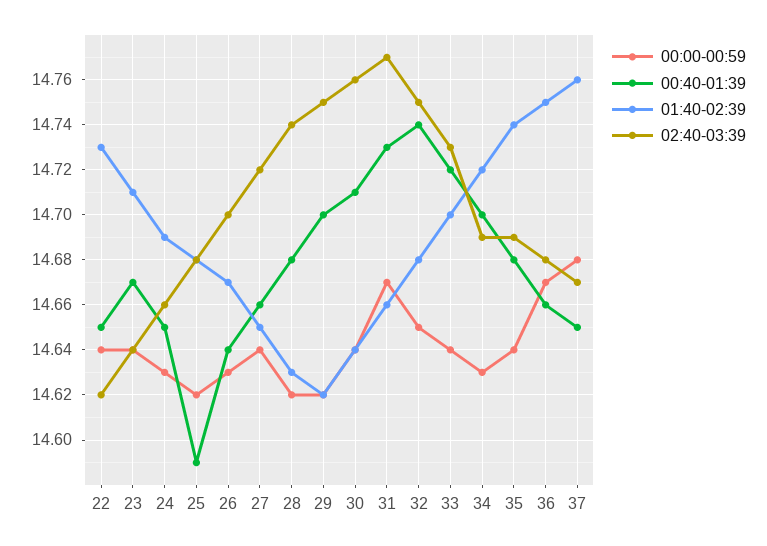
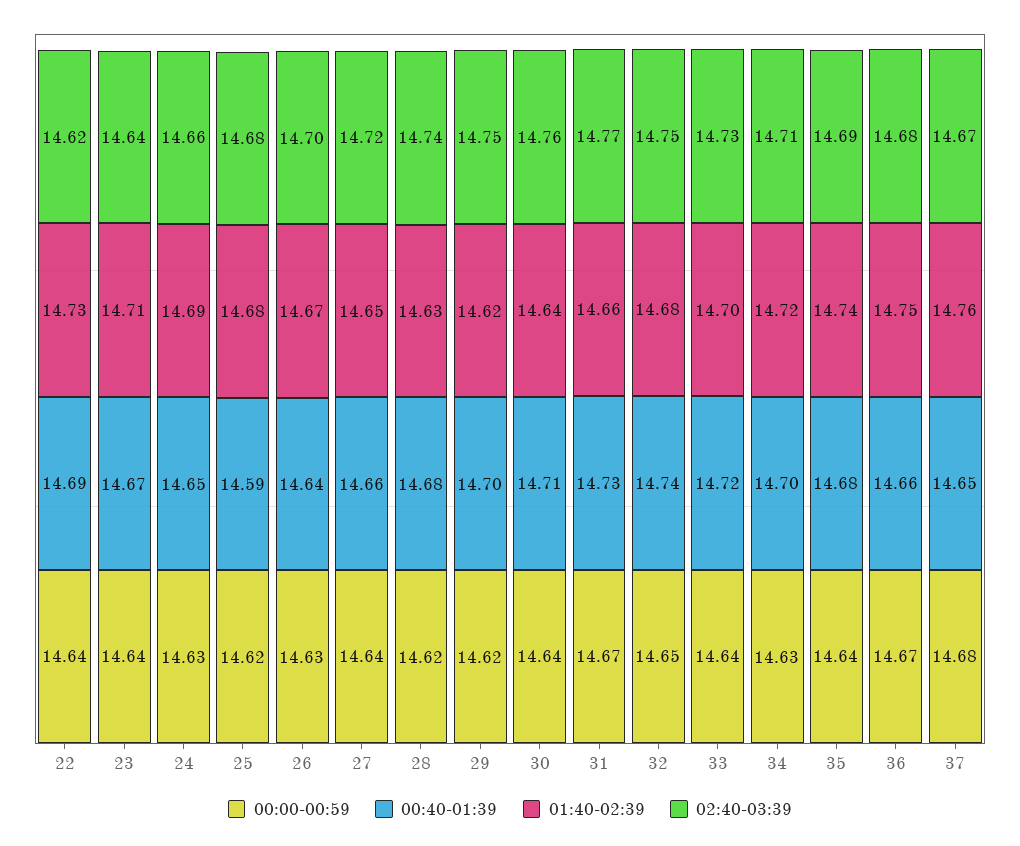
00:40-01:39, 22: 14.65 -> 14.69
02:40-03:39, 34: 14.69 -> 14.71

